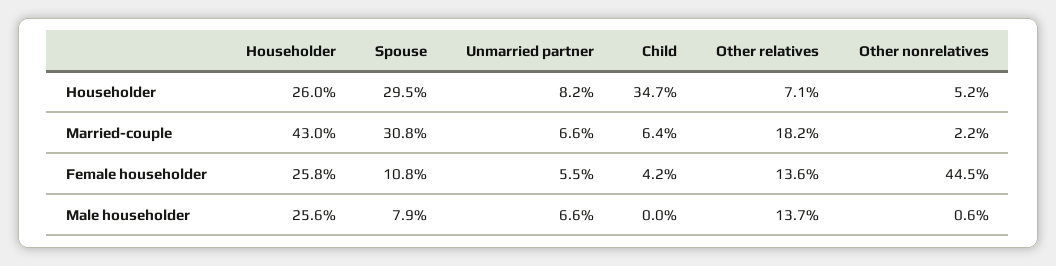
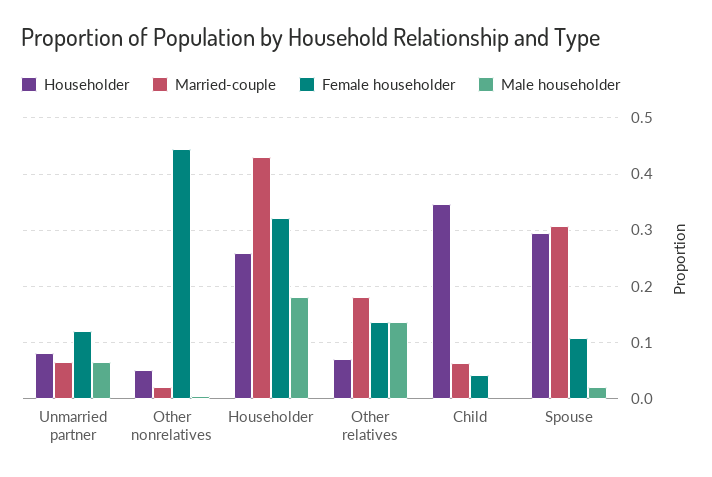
Female householder, Householder: 0.258 -> 0.32
Female householder, Unmarried partner: 0.055 -> 0.12
Male householder, Householder: 0.256 -> 0.18
Male householder, Spouse: 0.079 -> 0.02

